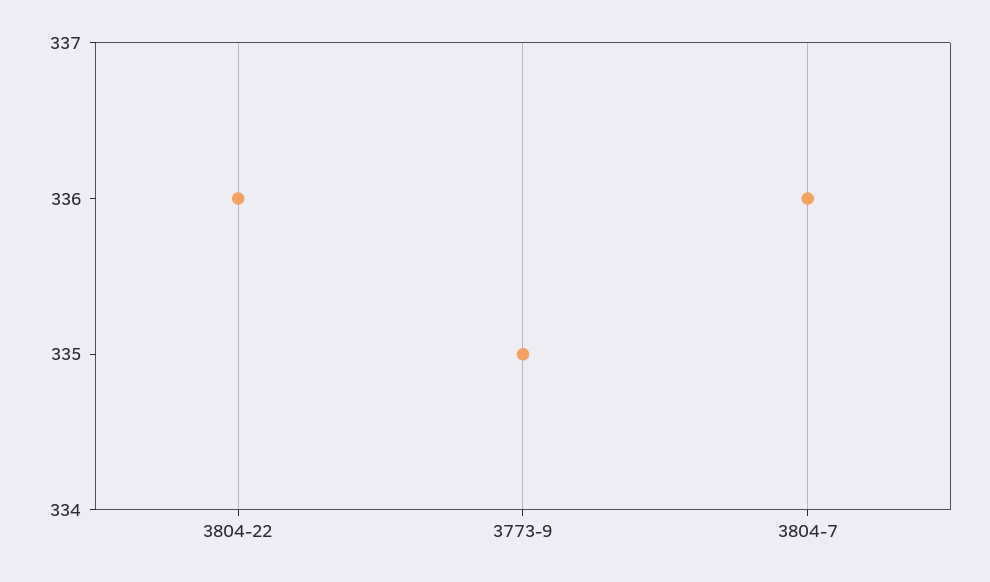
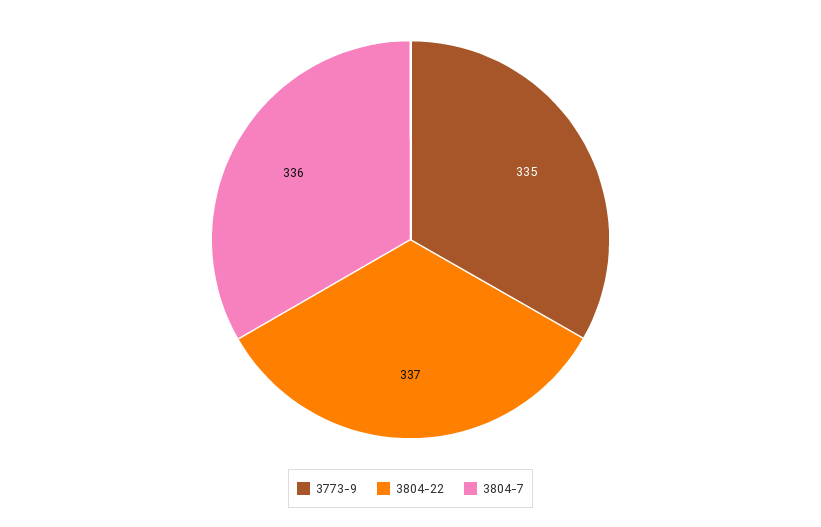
3804-22: 336 -> 337

